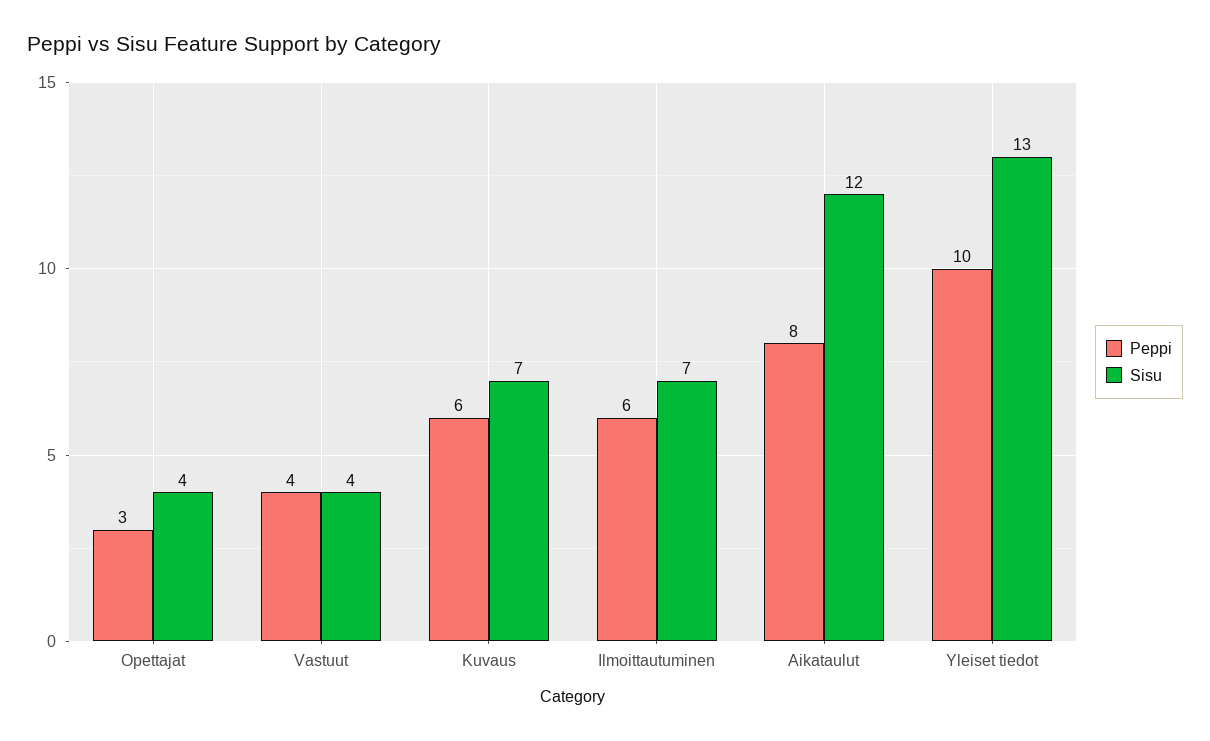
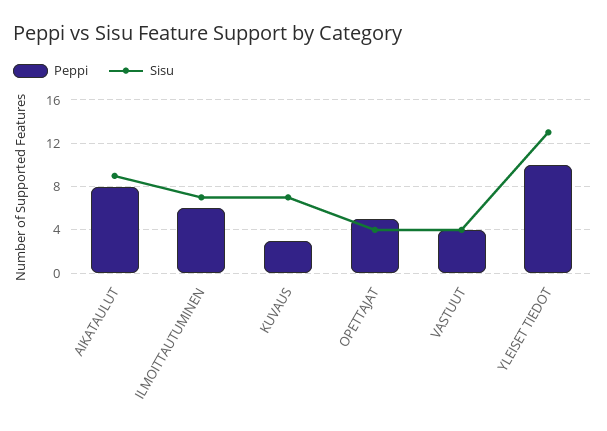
Peppi, Opettajat: 3 -> 5
Peppi, Kuvaus: 6 -> 3
Sisu, Aikataulut: 12 -> 9

